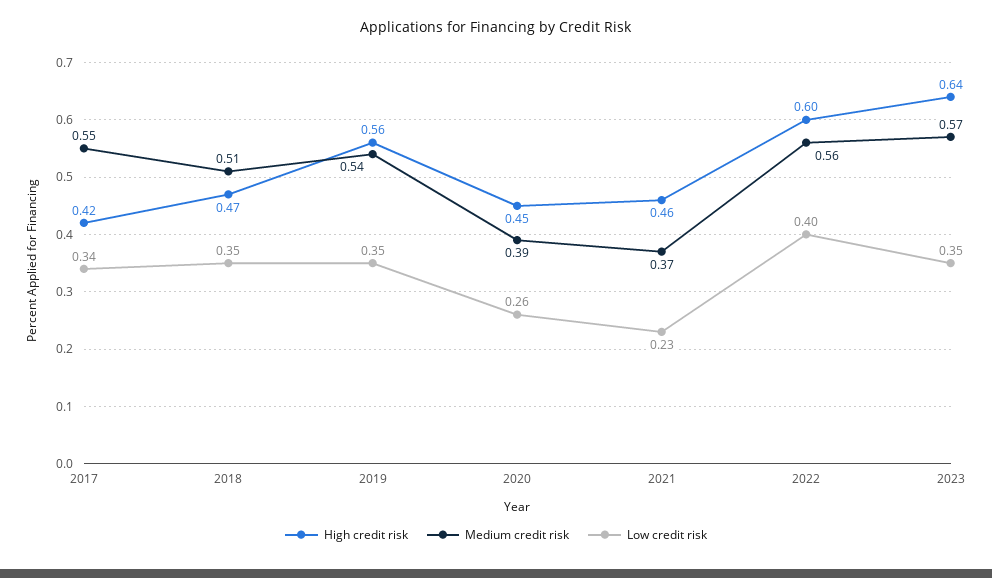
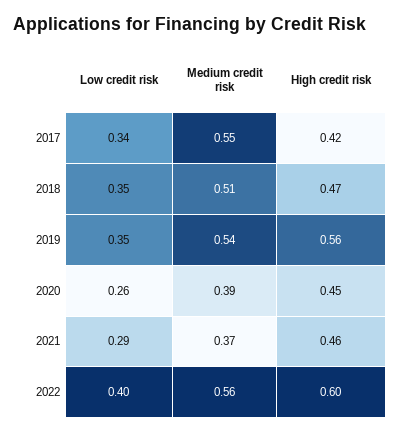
Low credit risk, 2021: 0.23 -> 0.29
High credit risk, 2023: 0.64 -> none
Medium credit risk, 2023: 0.57 -> none
Low credit risk, 2023: 0.35 -> none

